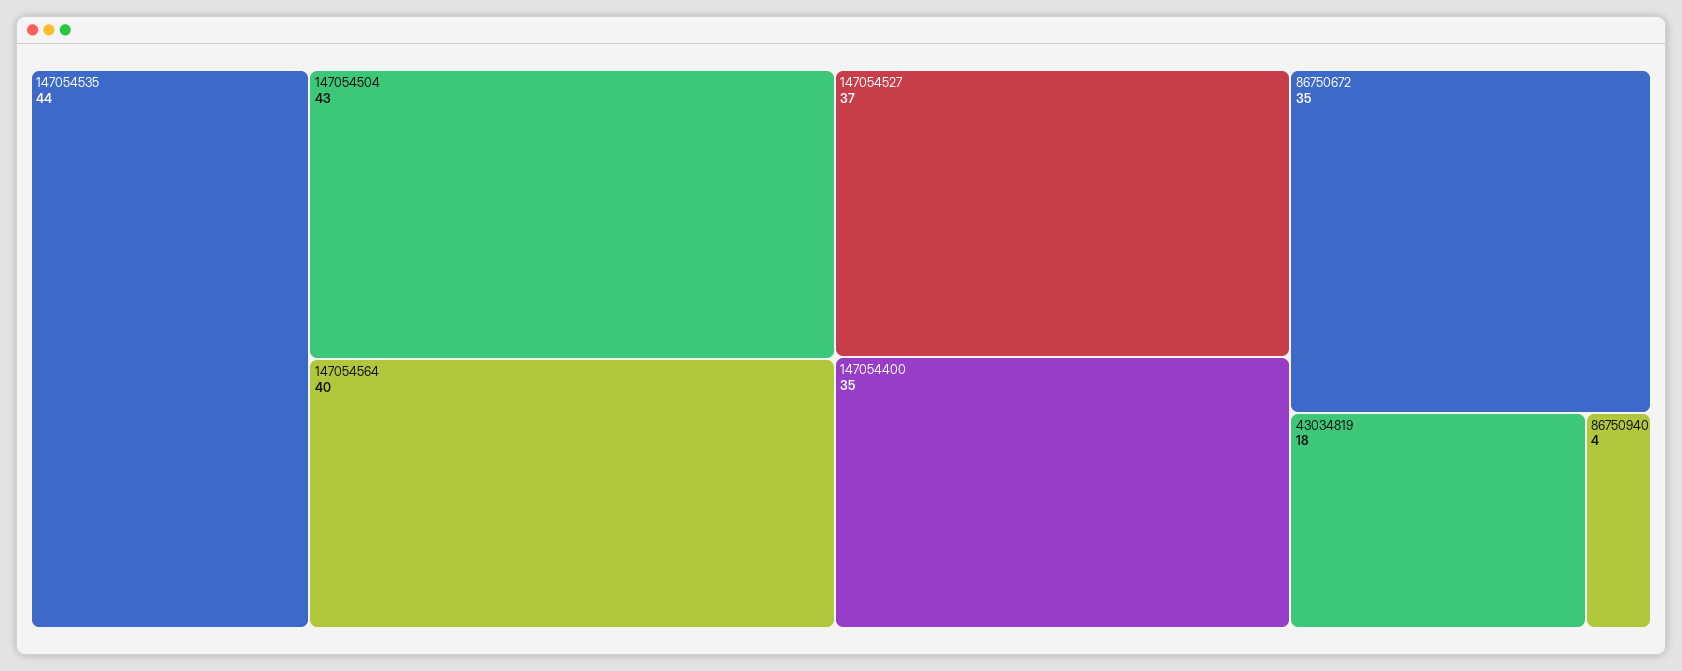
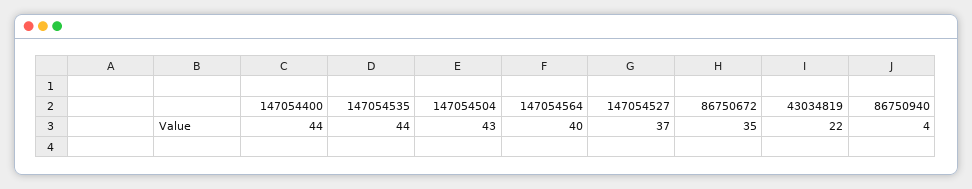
147054400: 35 -> 44
43034819: 18 -> 22

